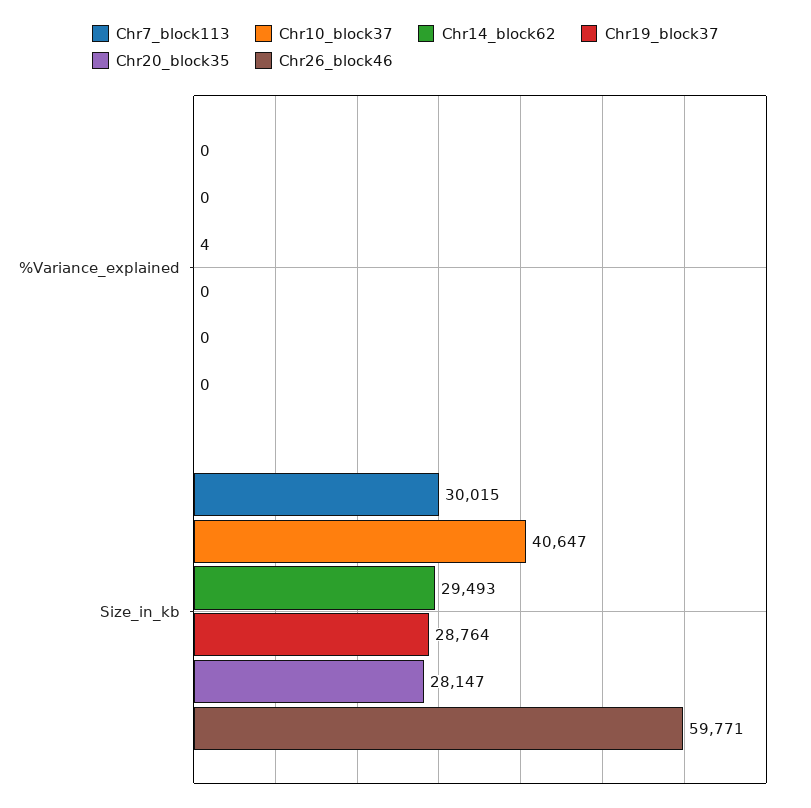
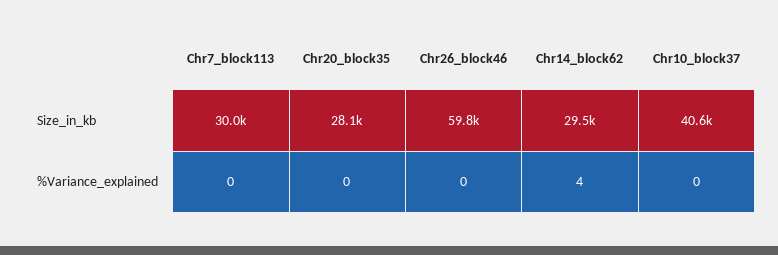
Chr19_block37, %Variance_explained: 0 -> none
Chr19_block37, Size_in_kb: 28764 -> none

